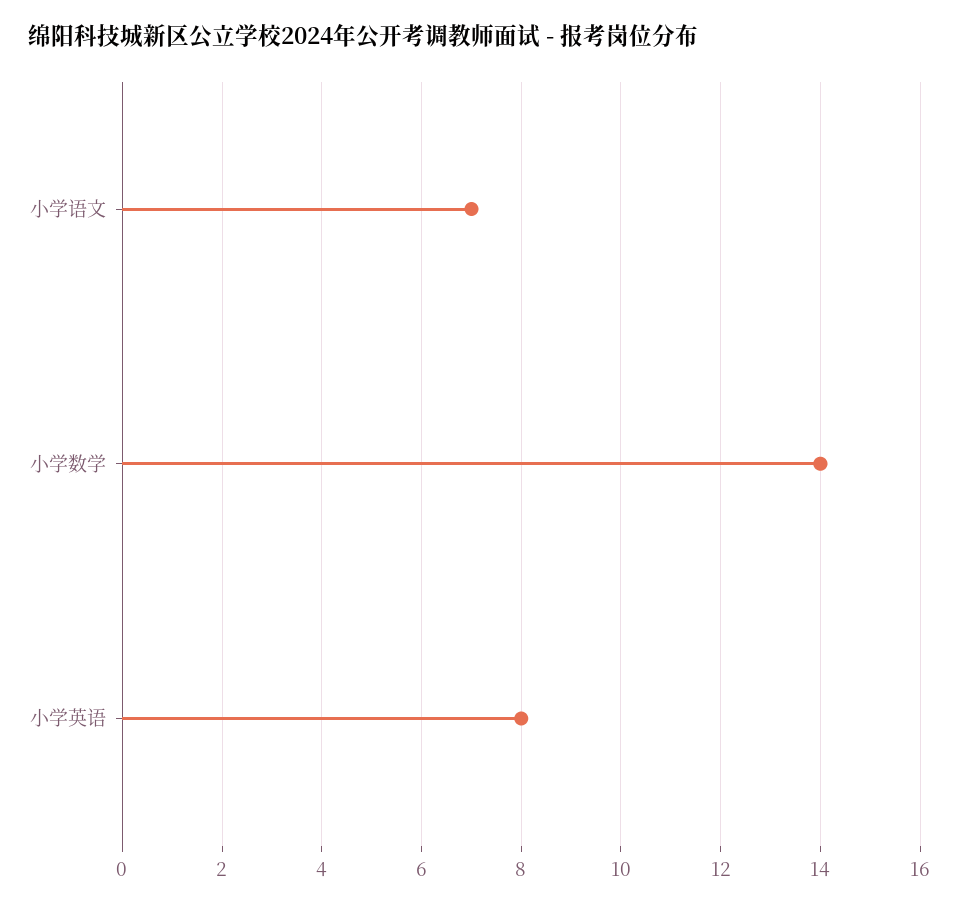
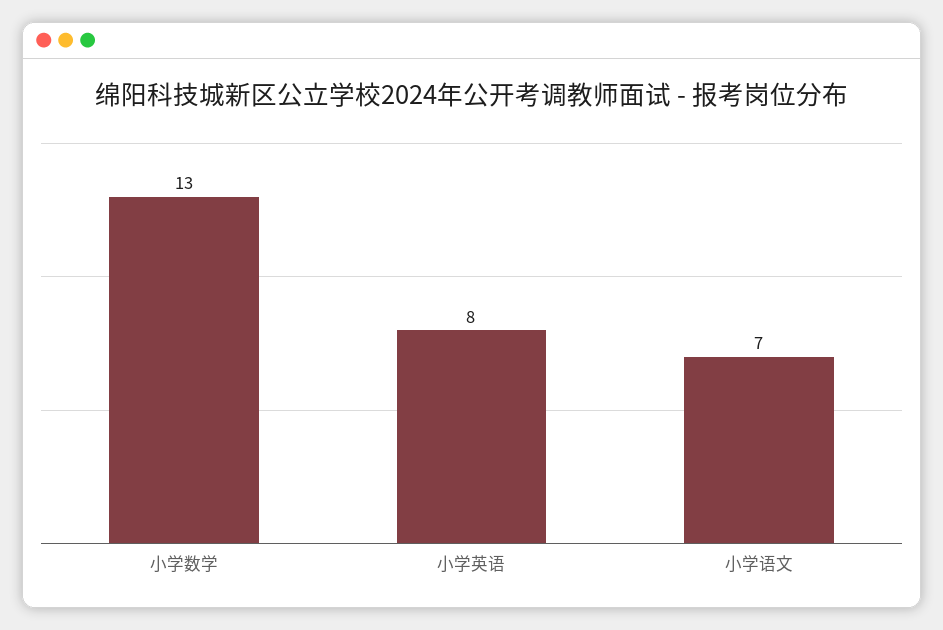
小学数学: 14 -> 13

